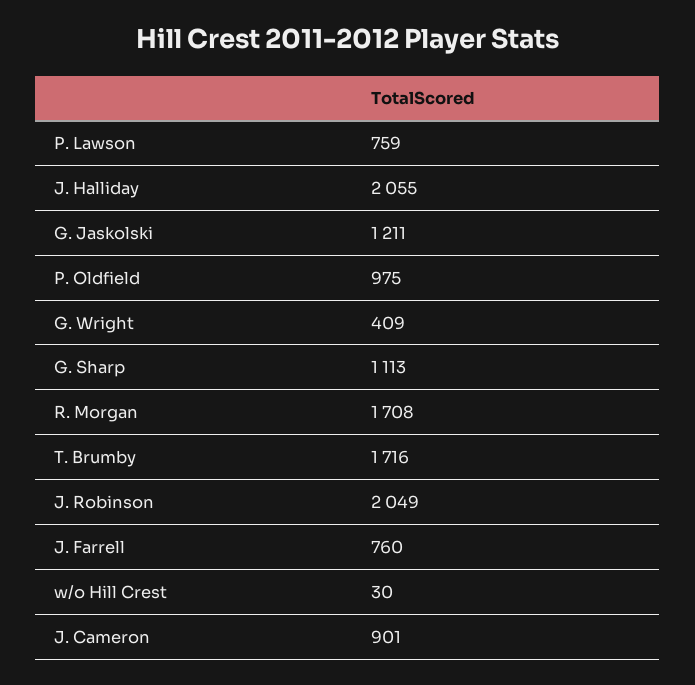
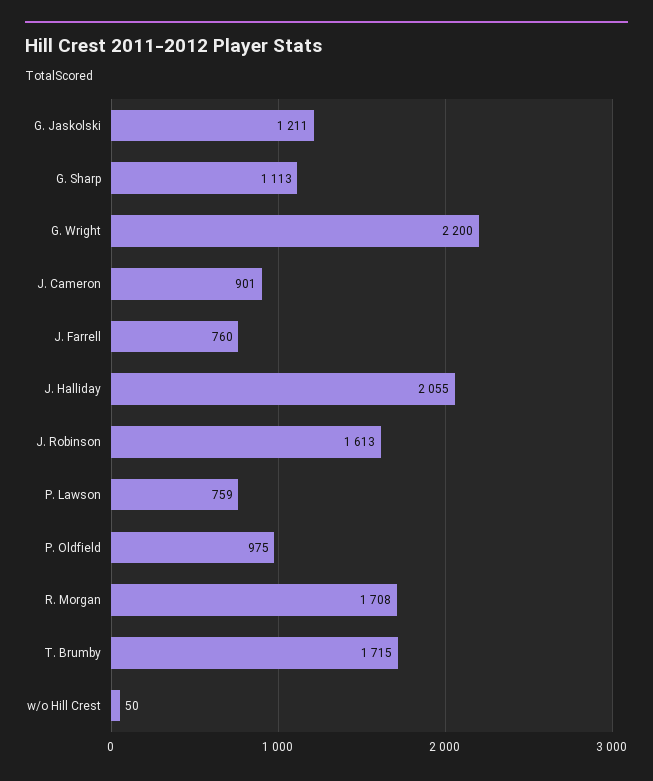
G. Wright: 409 -> 2200
T. Brumby: 1716 -> 1715
J. Robinson: 2049 -> 1613
w/o Hill Crest: 30 -> 50

